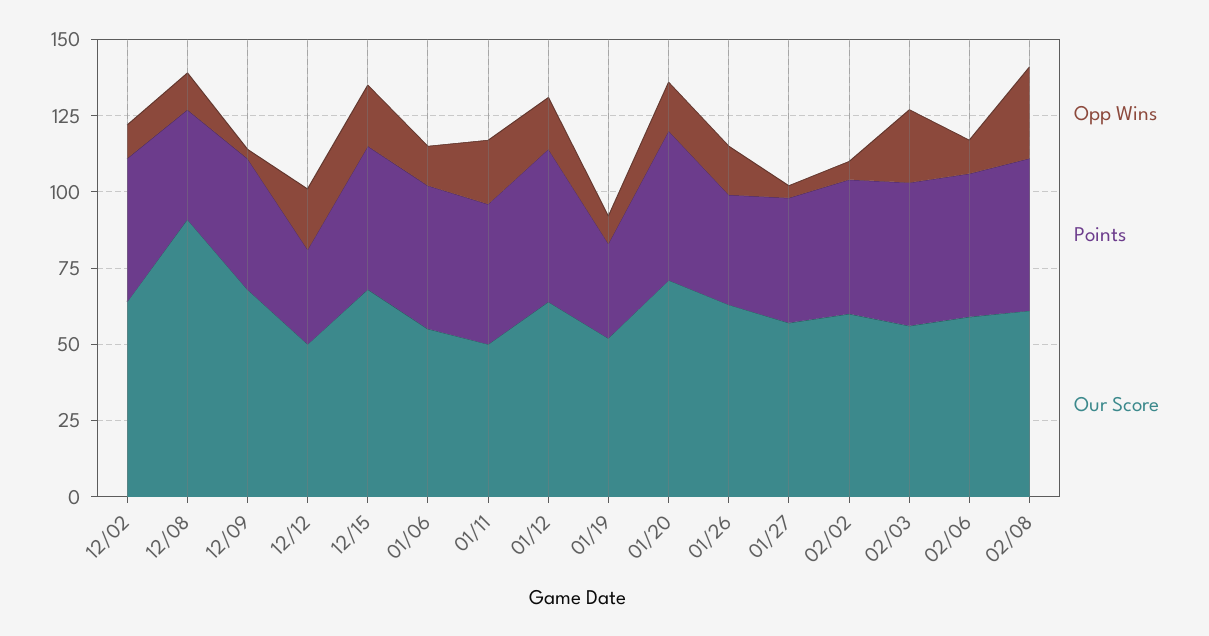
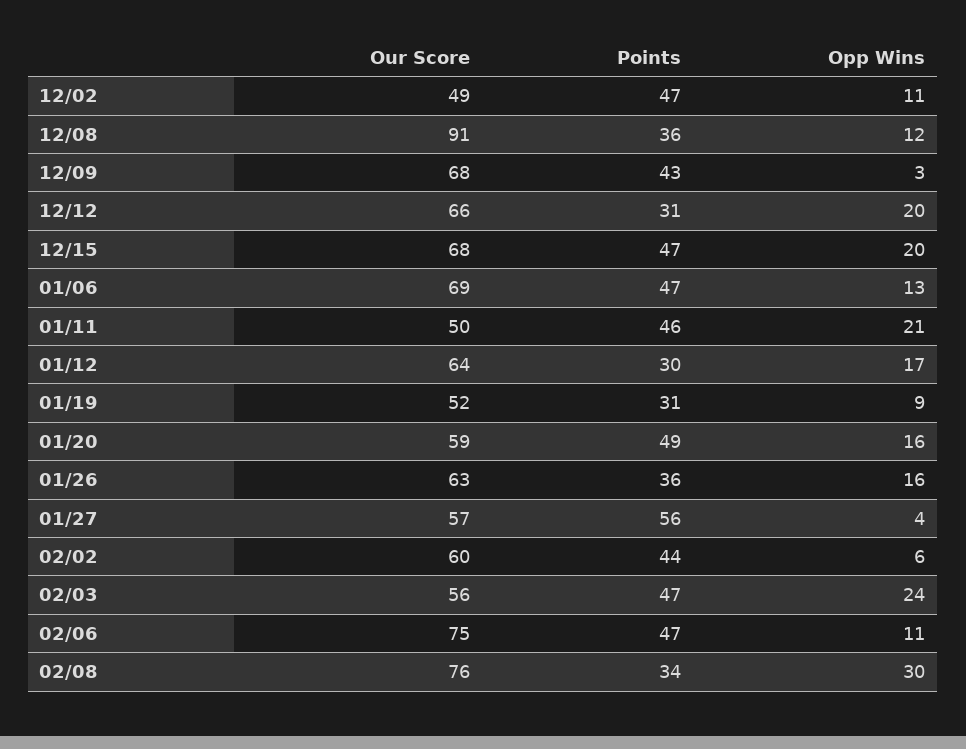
Our Score, 12/02: 65 -> 49
Our Score, 12/12: 50 -> 66
Our Score, 01/06: 55 -> 69
Points, 01/12: 50 -> 30
Our Score, 01/20: 70 -> 59
Points, 01/27: 40 -> 56
Our Score, 02/06: 60 -> 75
Points, 02/08: 50 -> 34
Our Score, 02/08: 60 -> 76

